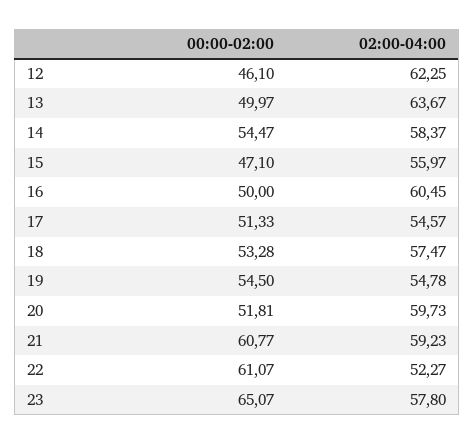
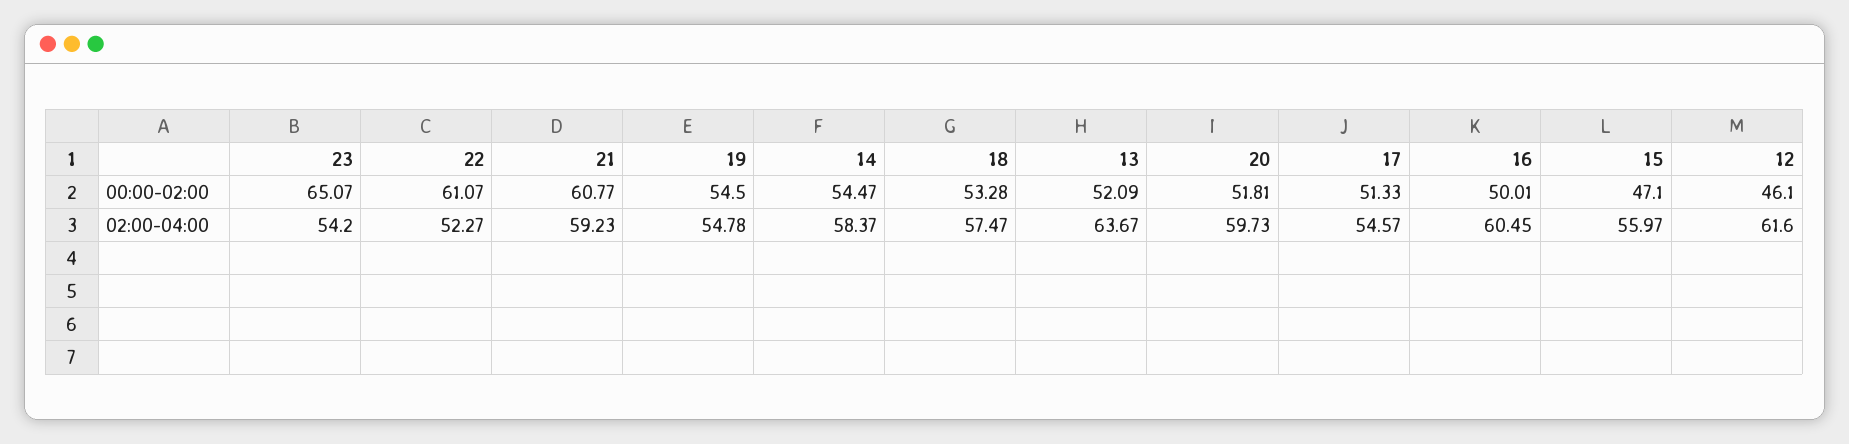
02:00-04:00, 12: 62.25 -> 61.6
00:00-02:00, 13: 49.97 -> 52.09
00:00-02:00, 16: 50 -> 50.01
02:00-04:00, 23: 57.8 -> 54.2

